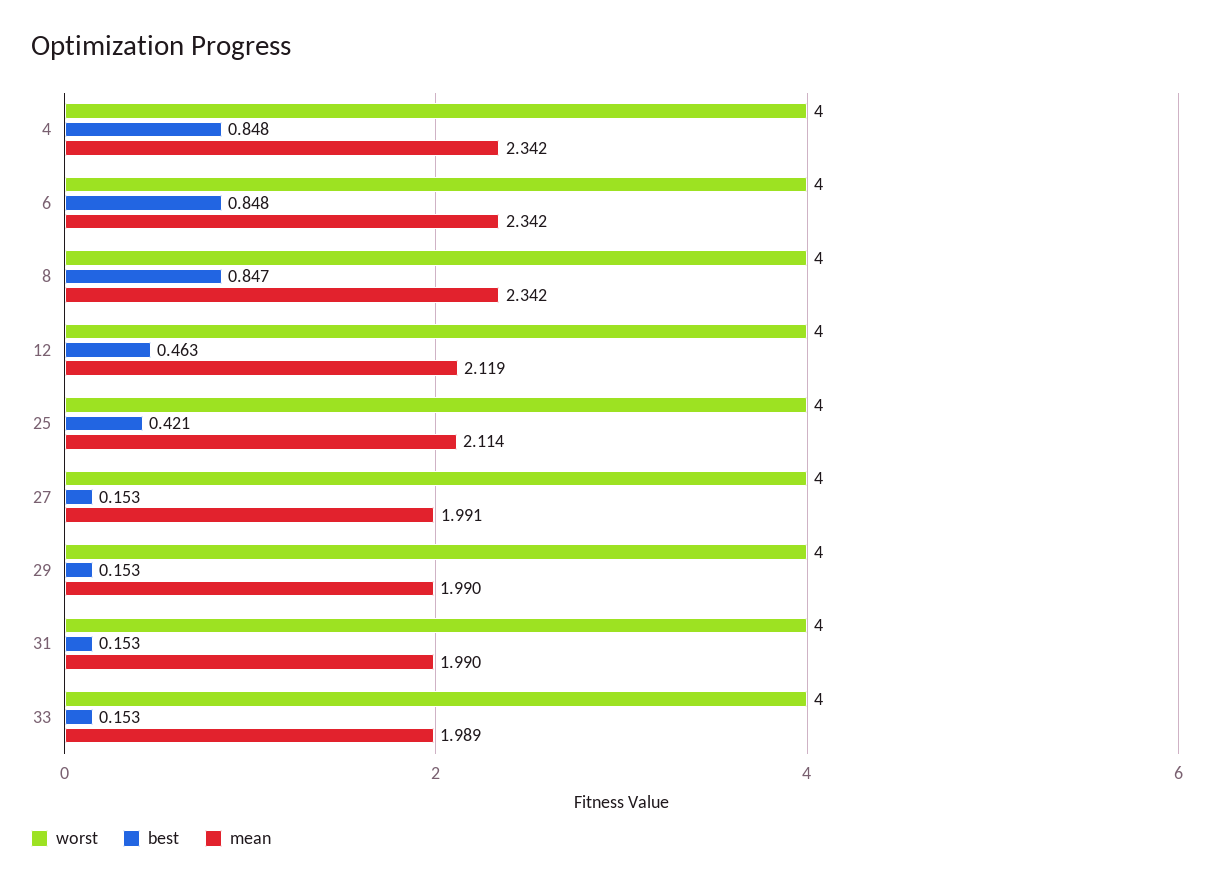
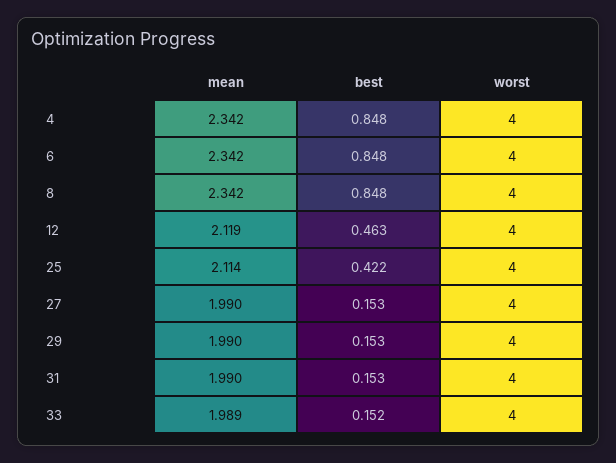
best, 8: 0.847 -> 0.848
best, 25: 0.421 -> 0.422
mean, 27: 1.991 -> 1.99
best, 33: 0.153 -> 0.152

